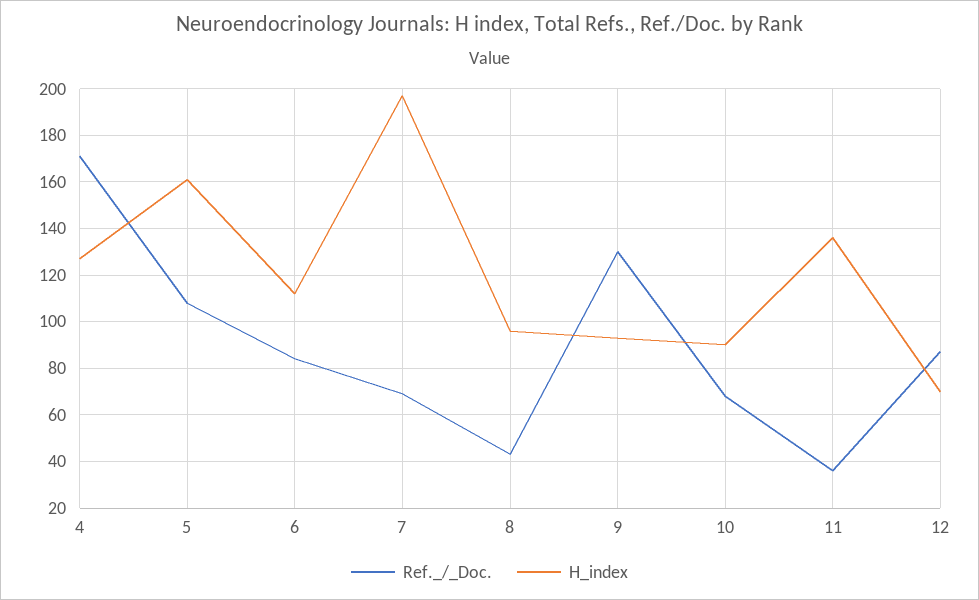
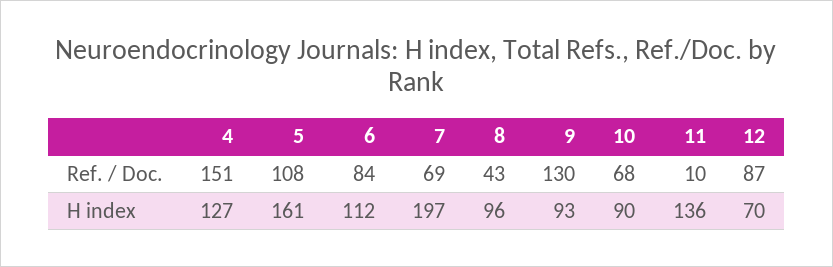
Ref._/_Doc., 4: 170 -> 151
Ref._/_Doc., 11: 35 -> 10

